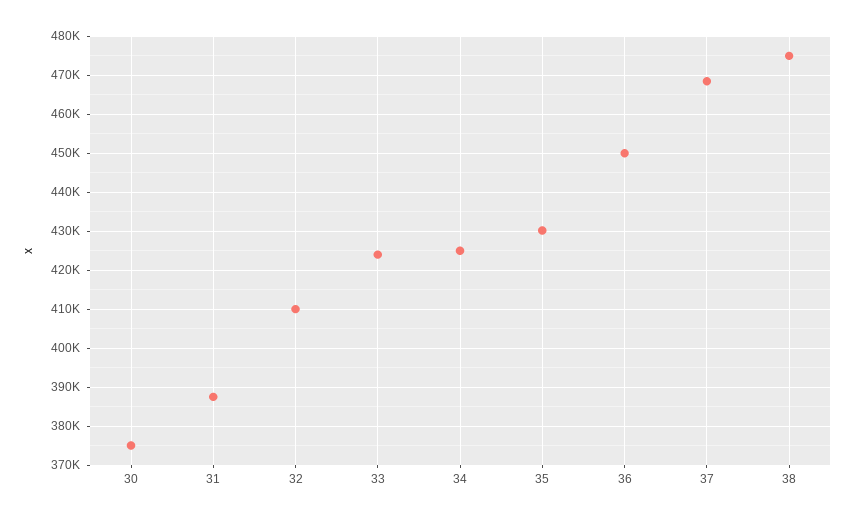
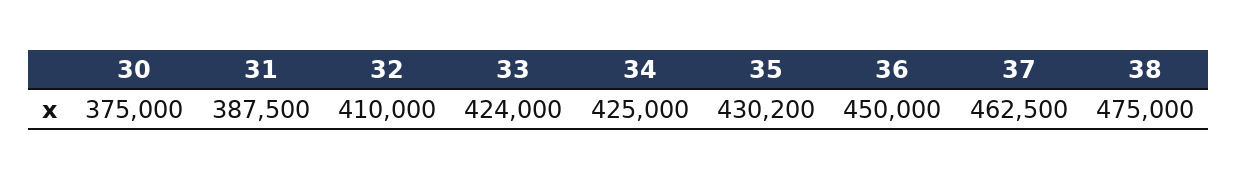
37: 468000 -> 462500

